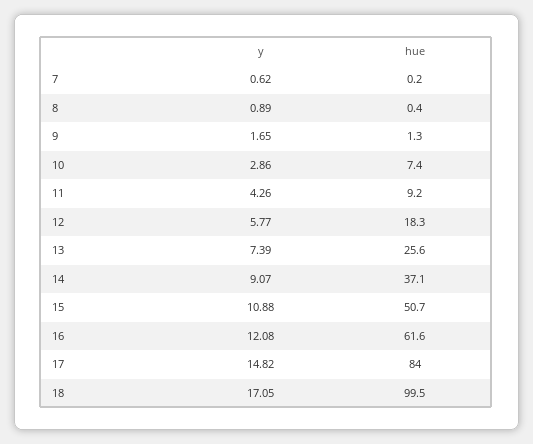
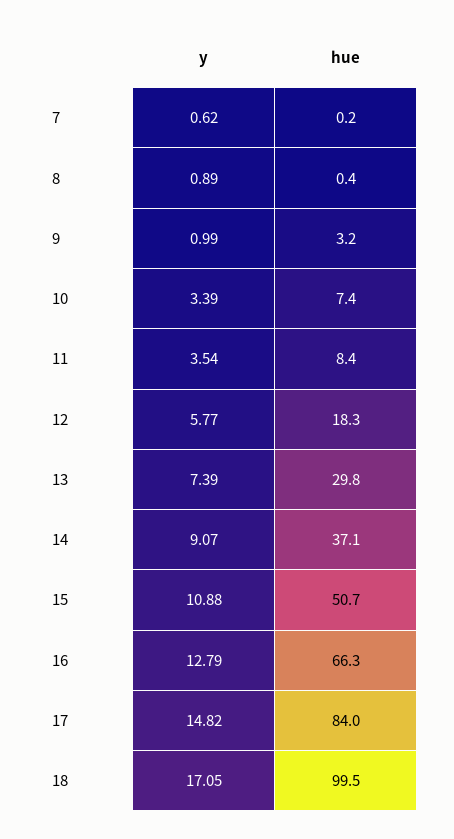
y, 9: 1.65 -> 0.99
hue, 9: 1.3 -> 3.2
y, 10: 2.86 -> 3.39
y, 11: 4.26 -> 3.54
hue, 11: 9.2 -> 8.4
hue, 13: 25.6 -> 29.8
y, 16: 12.08 -> 12.79
hue, 16: 61.6 -> 66.3

